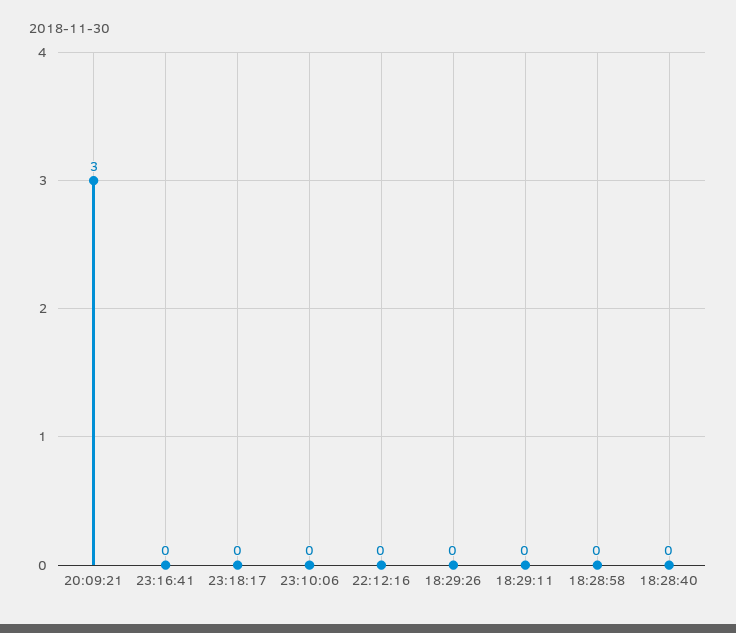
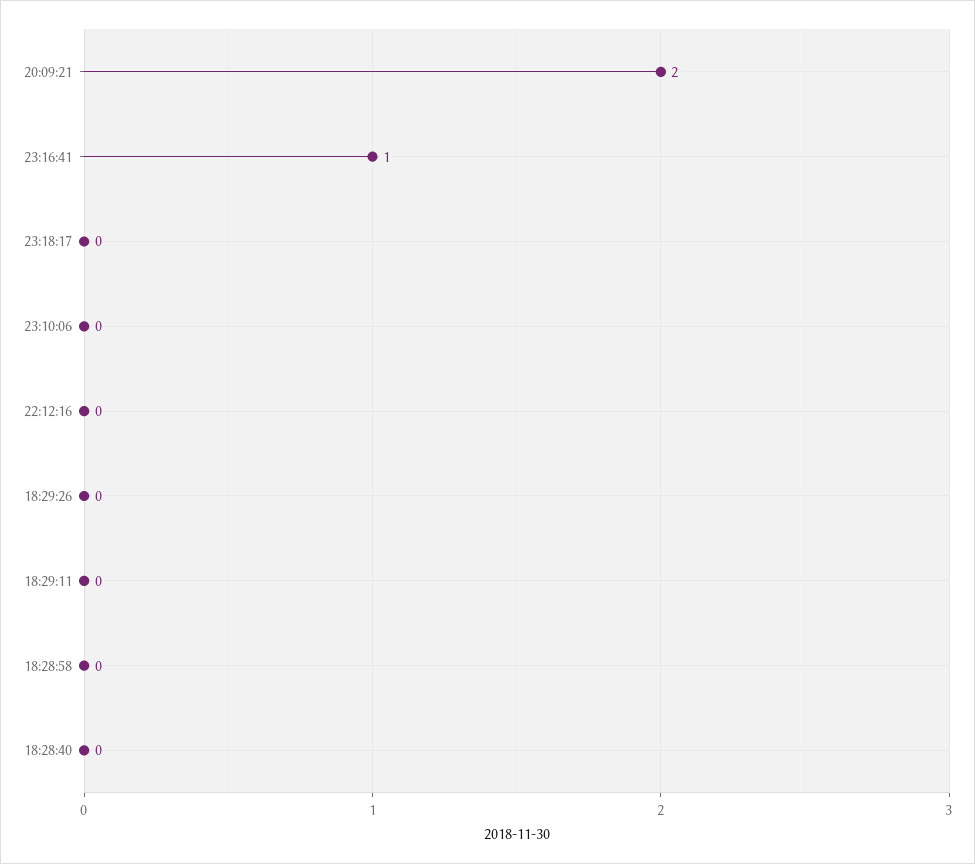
20:09:21: 3 -> 2
23:16:41: 0 -> 1

